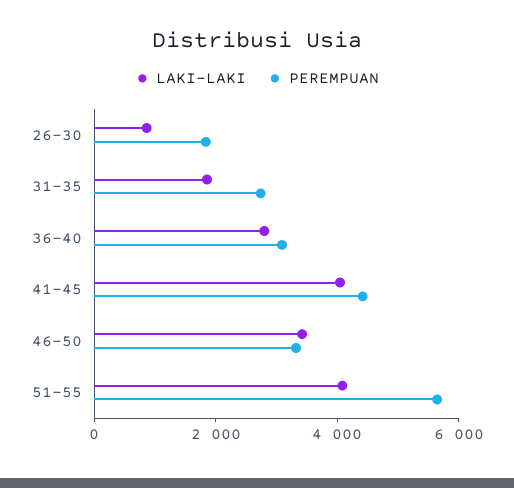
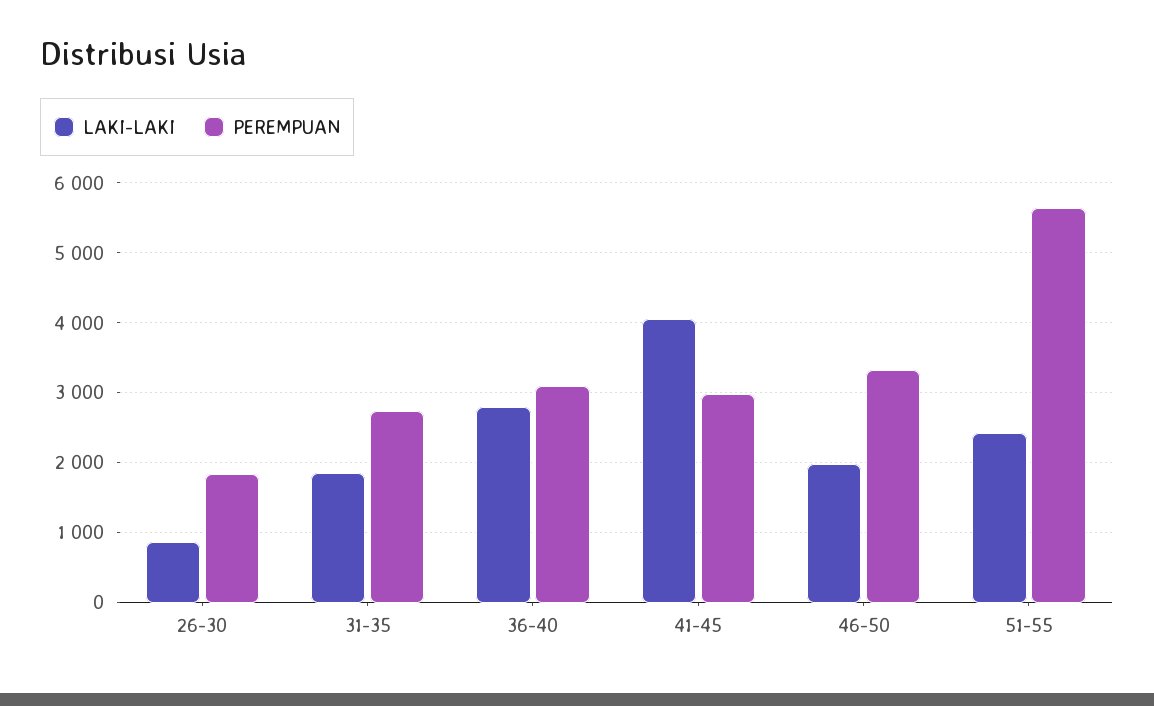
PEREMPUAN, 41-45: 4500 -> 3000
LAKI-LAKI, 46-50: 3500 -> 2000
LAKI-LAKI, 51-55: 4000 -> 2400

